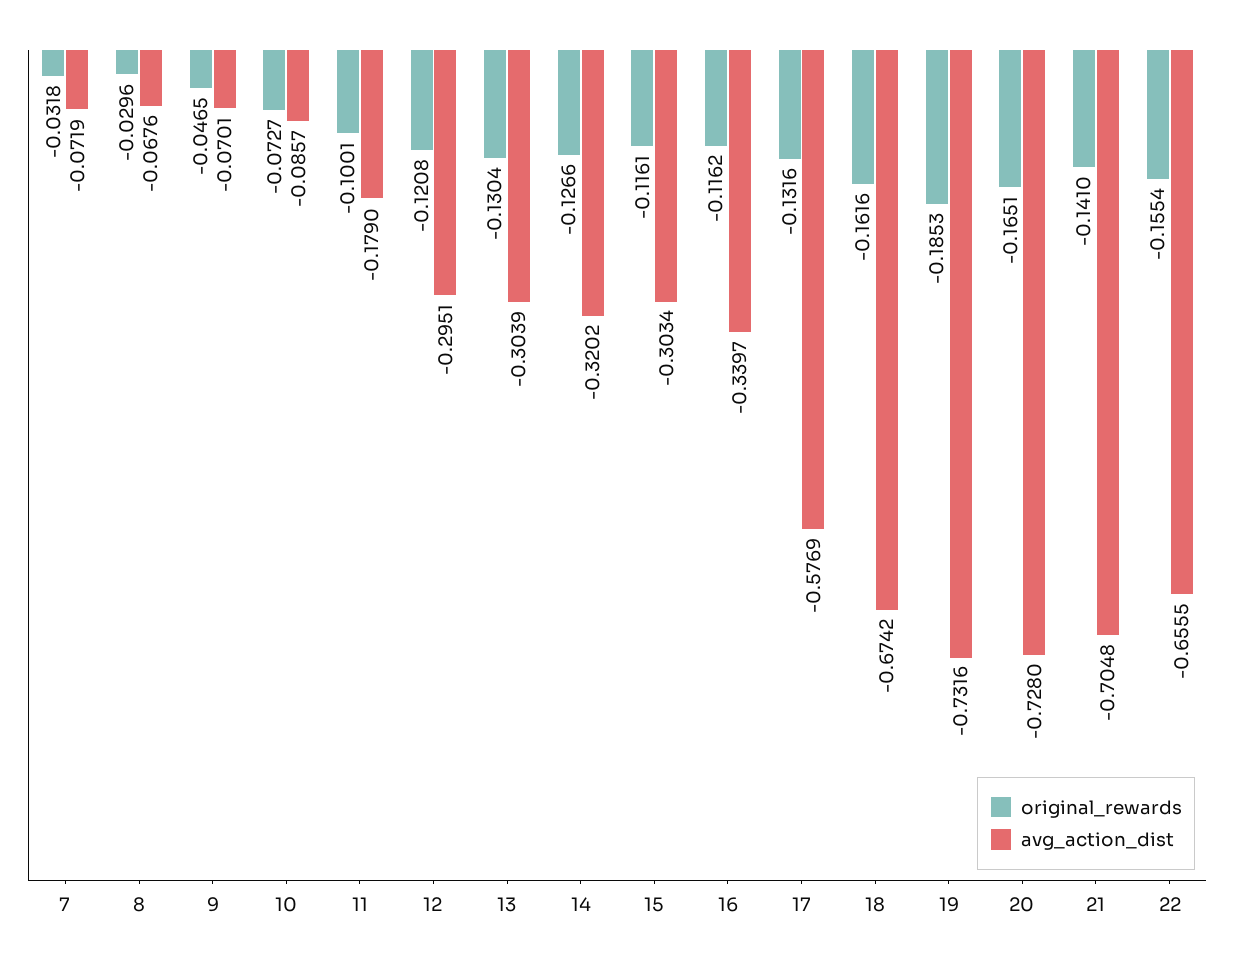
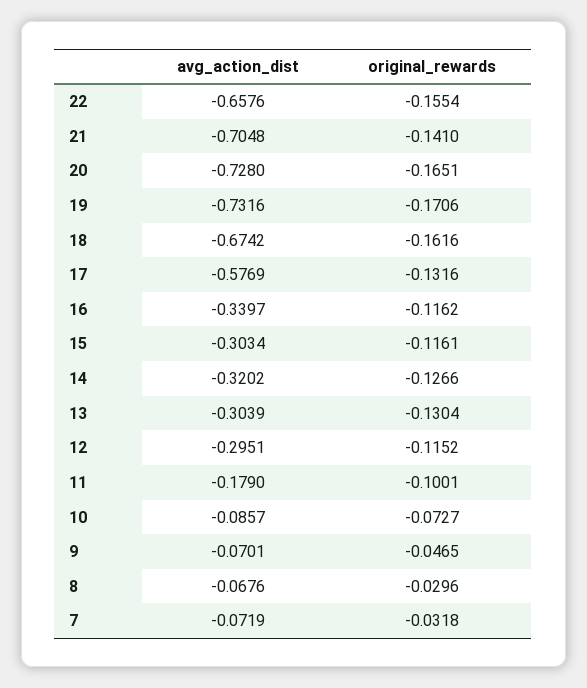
original_rewards, 12: -0.1208 -> -0.1152
original_rewards, 19: -0.1853 -> -0.1706
avg_action_dist, 22: -0.6555 -> -0.6576

